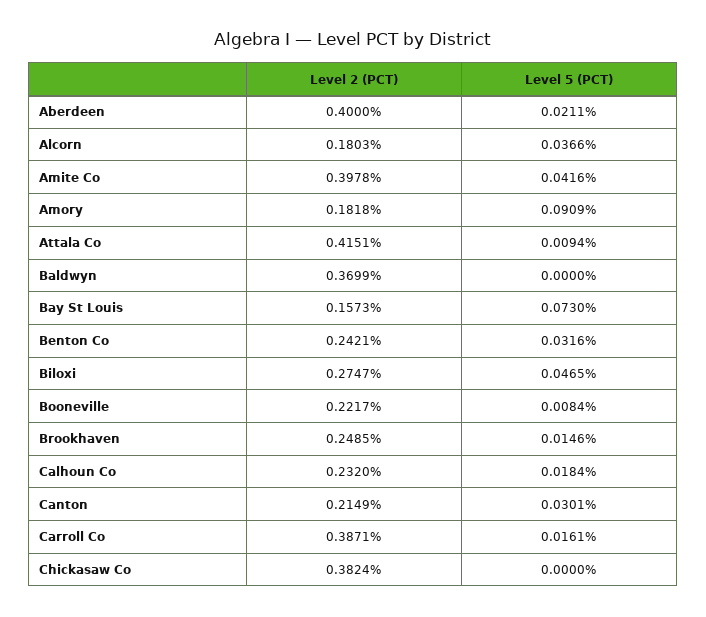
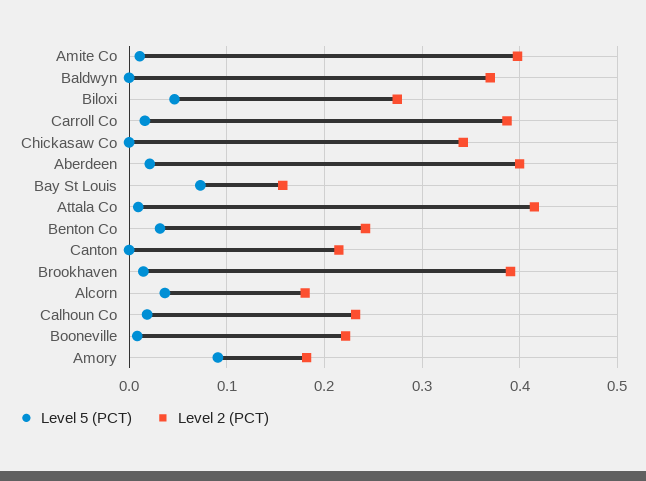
Level 5 (PCT), Amite Co: 0.0416 -> 0.01
Level 2 (PCT), Brookhaven: 0.2485 -> 0.39
Level 5 (PCT), Canton: 0.0301 -> 0
Level 2 (PCT), Chickasaw Co: 0.3824 -> 0.34

